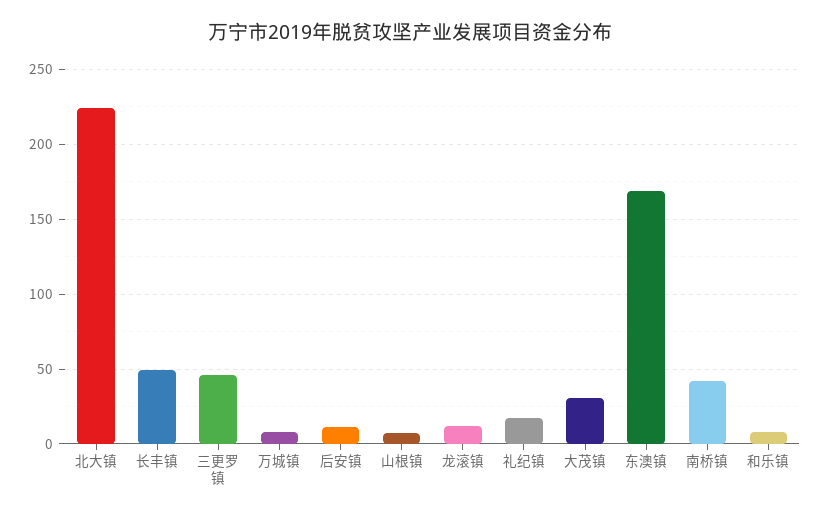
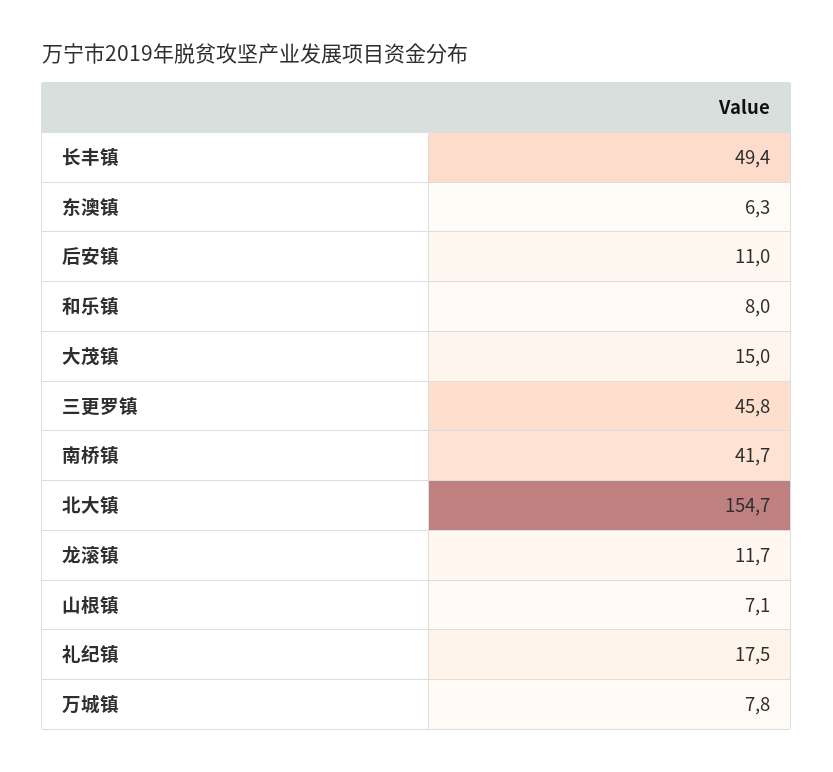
北大镇: 225 -> 154.7
大茂镇: 30 -> 15
东澳镇: 170 -> 6.3

